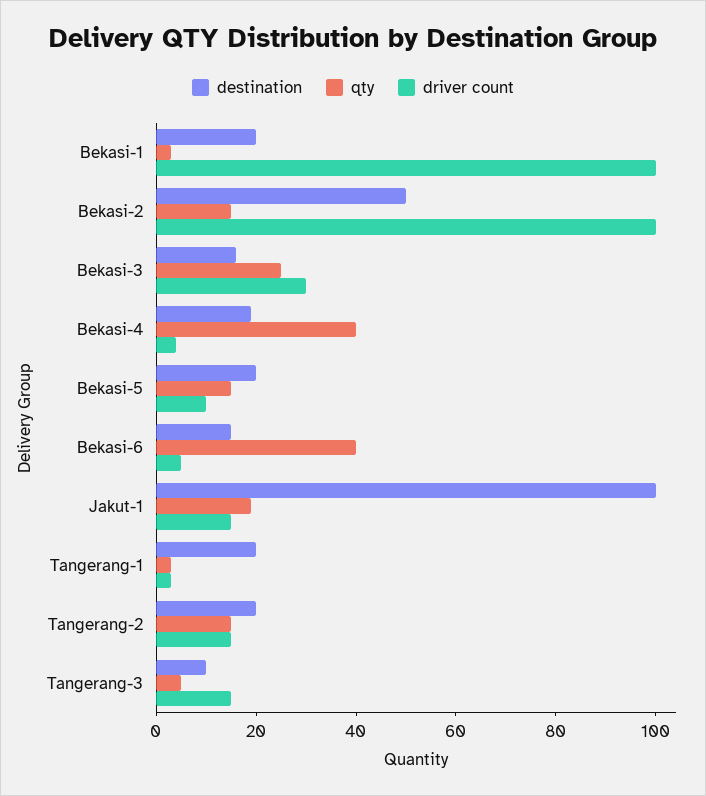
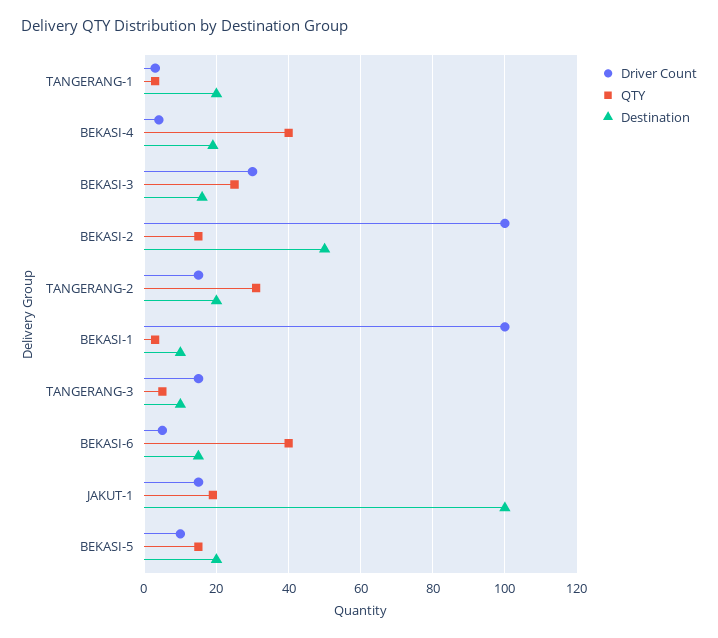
destination, Bekasi-1: 20 -> 10
qty, Tangerang-2: 15 -> 30

